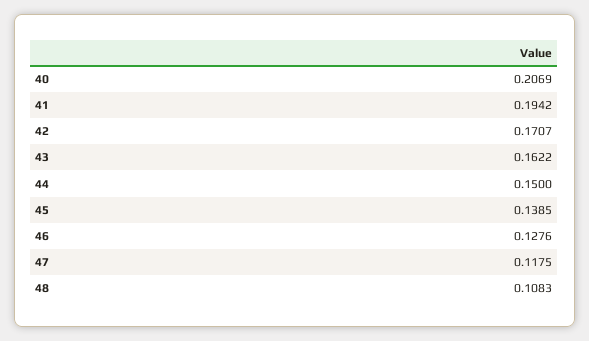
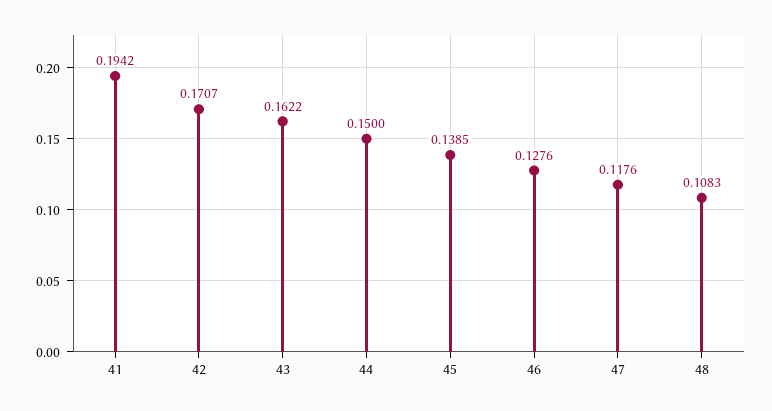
40: 0.2069 -> none
47: 0.1175 -> 0.1176

